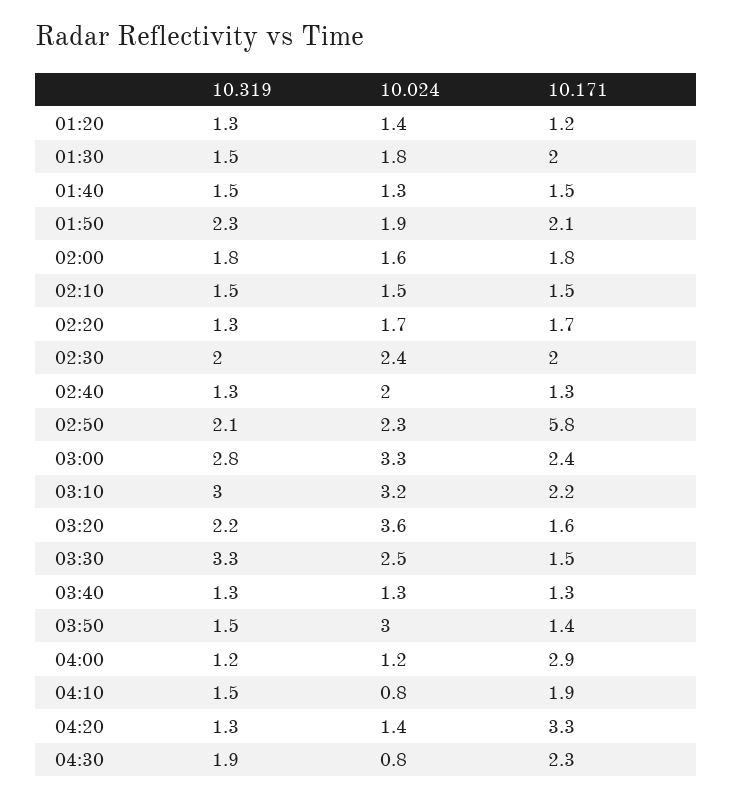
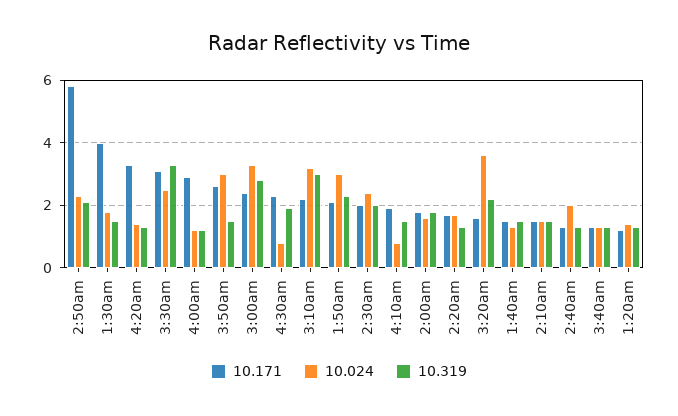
10.171, 01:30: 2 -> 4
10.024, 01:50: 1.9 -> 3
10.171, 03:30: 1.5 -> 3
10.171, 03:50: 1.4 -> 2.5

